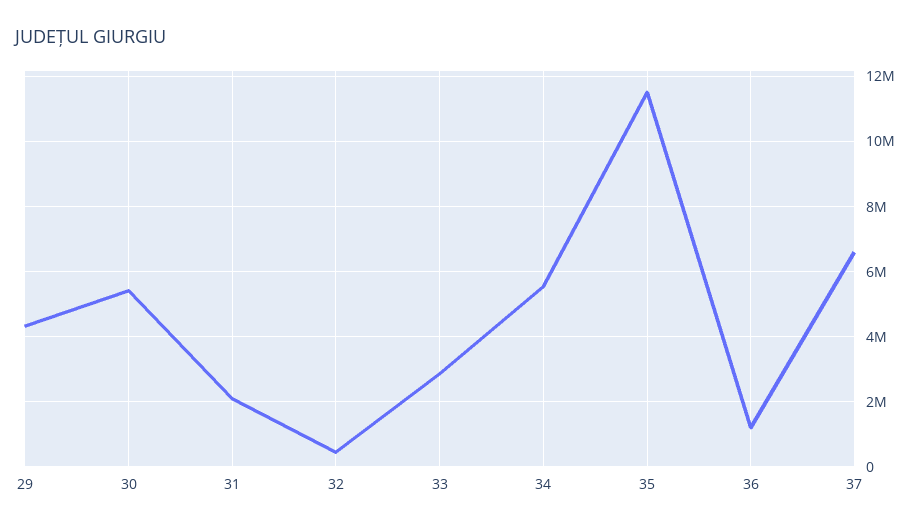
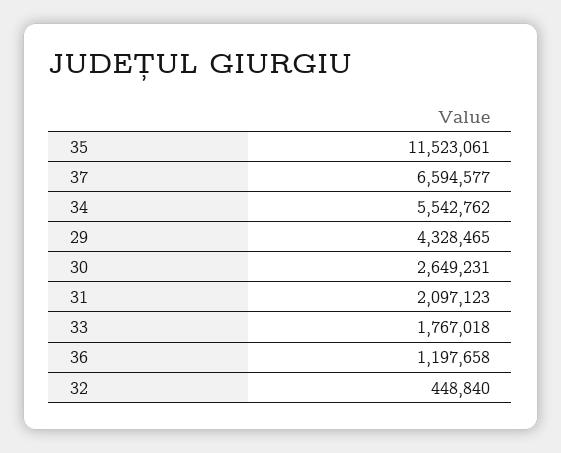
30: 5400000 -> 2649231
33: 2800000 -> 1767018

